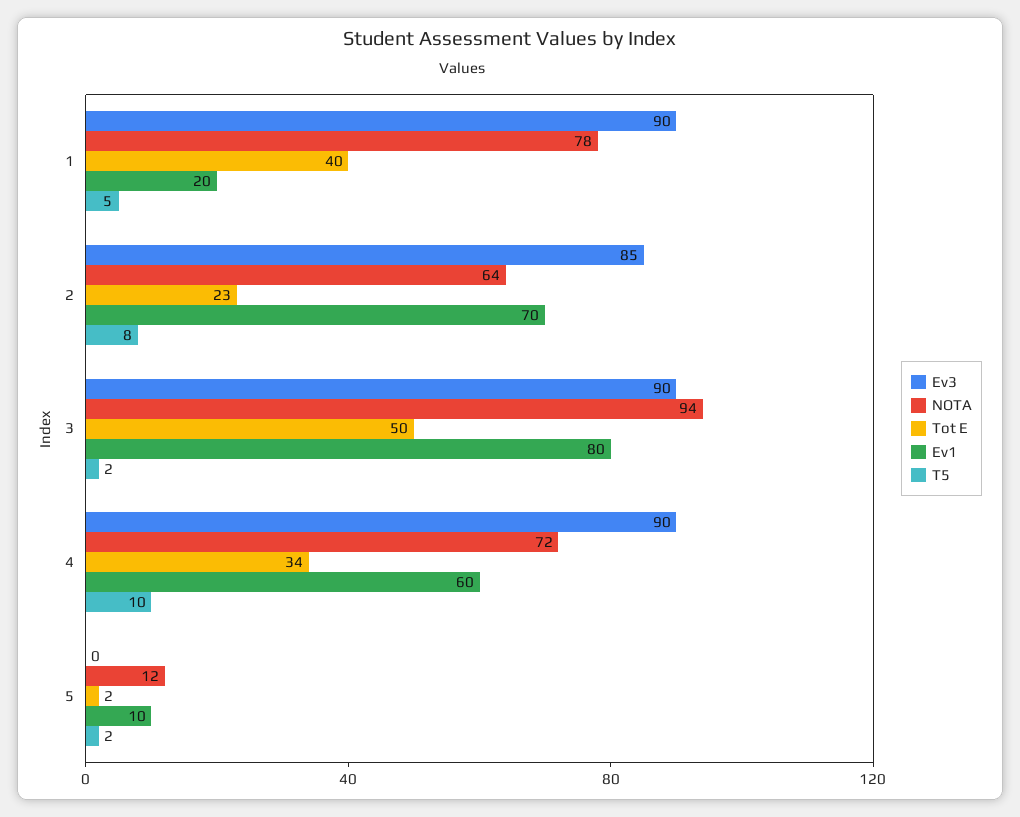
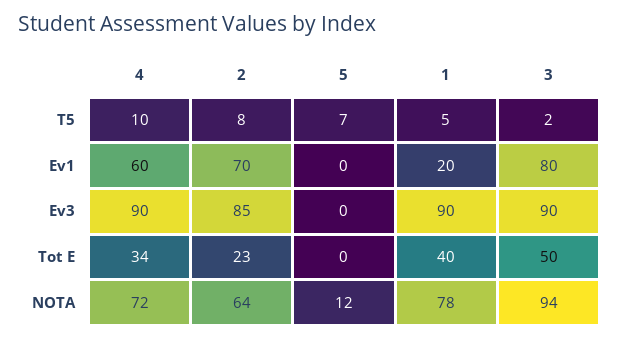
Tot E, 5: 2 -> 0
Ev1, 5: 10 -> 0
T5, 5: 2 -> 7

